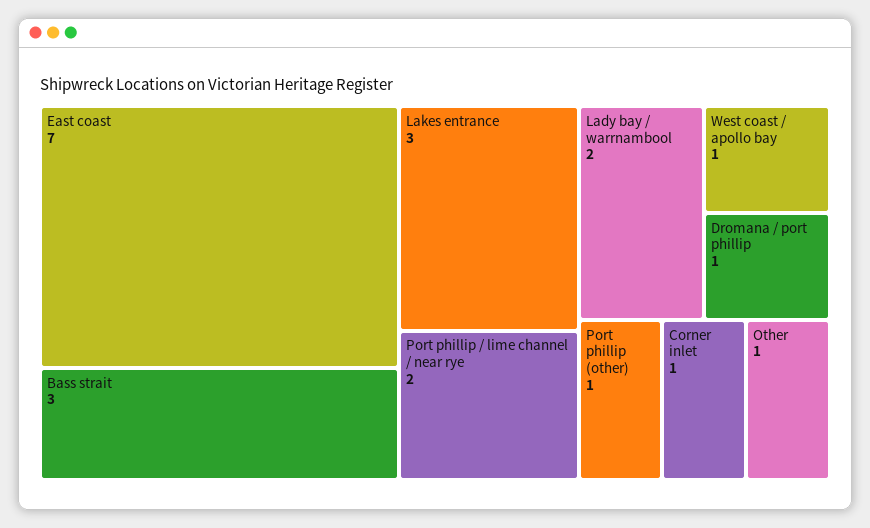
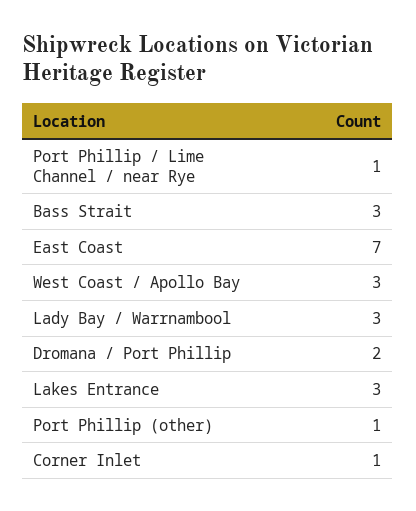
Port phillip / lime channel / near rye: 2 -> 1
Lady bay / warrnambool: 2 -> 3
West coast / apollo bay: 1 -> 3
Dromana / port phillip: 1 -> 2
Other: 1 -> none

